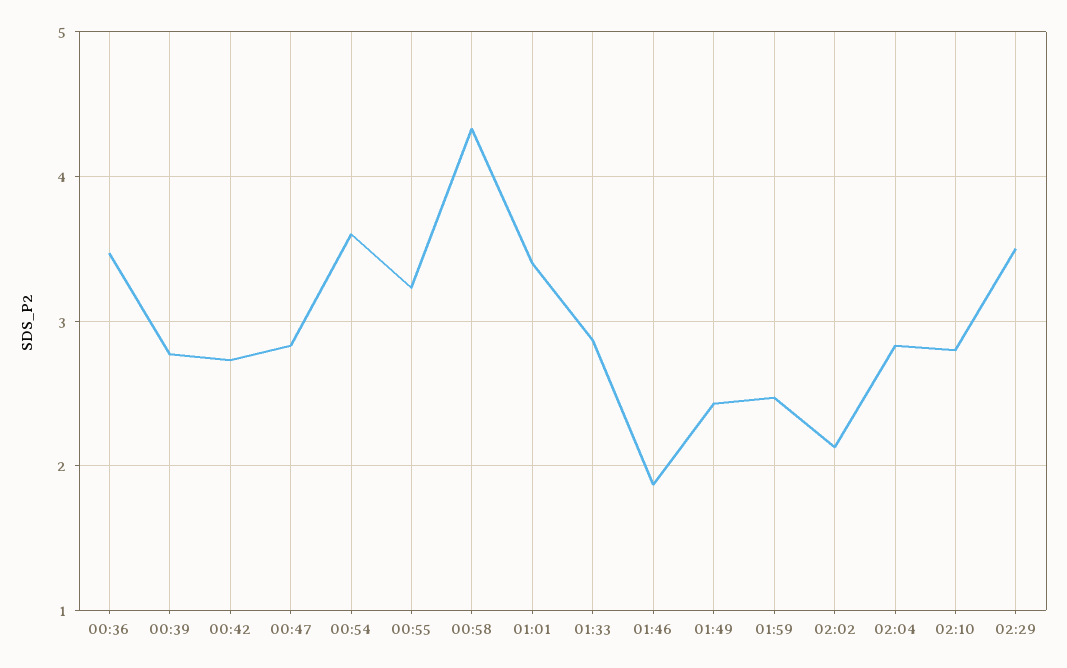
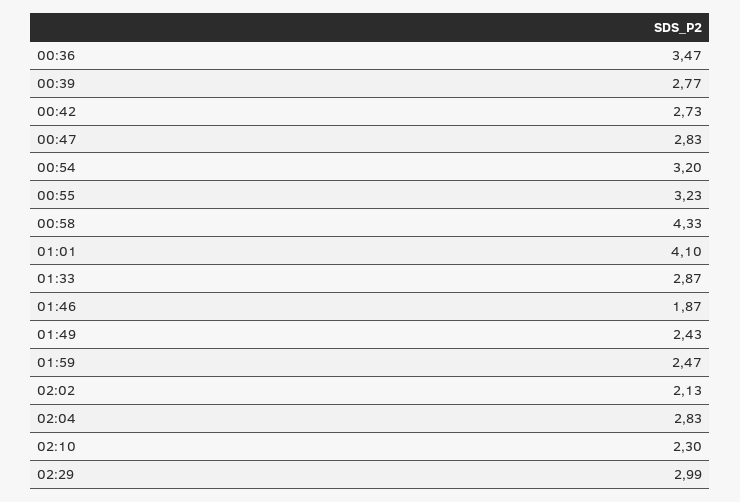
00:54: 3.6 -> 3.2
01:01: 3.4 -> 4.1
02:10: 2.8 -> 2.3
02:29: 3.5 -> 2.99

